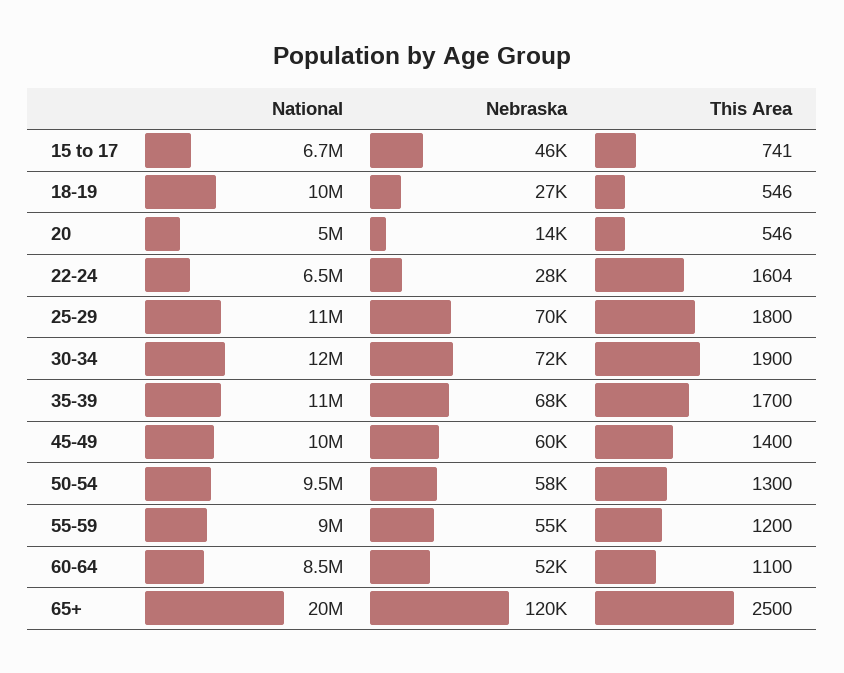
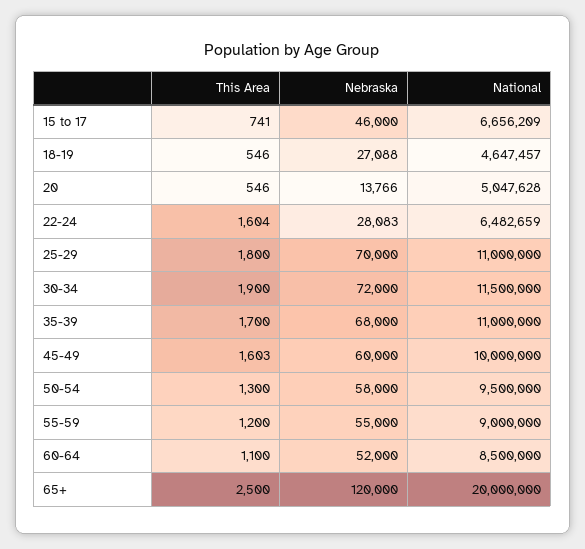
National, 18-19: 10000000 -> 4647457
This Area, 45-49: 1400 -> 1603

